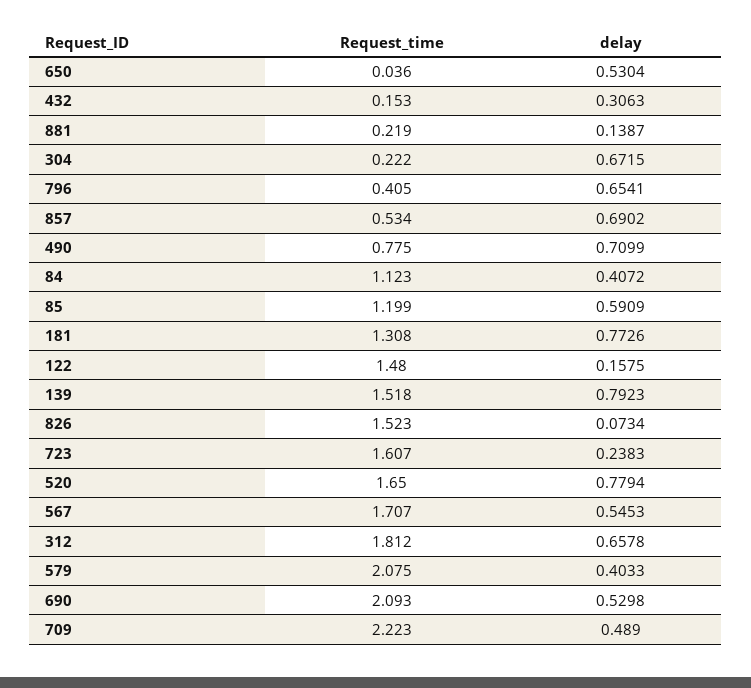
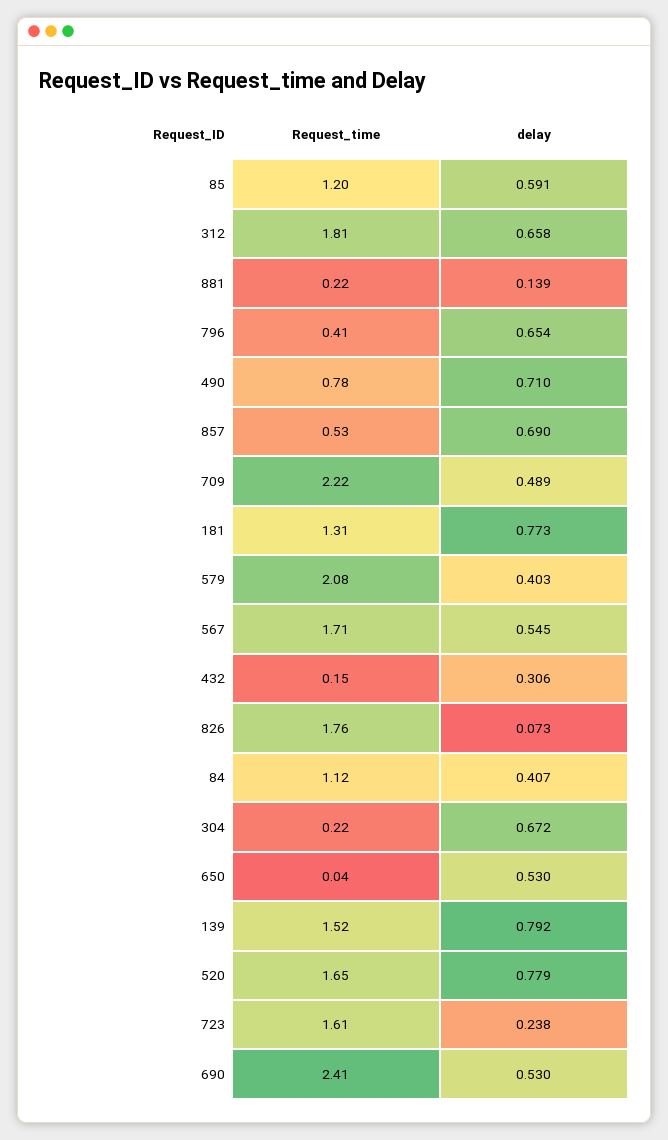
Request_time, 122: 1.48 -> none
delay, 122: 0.1575 -> none
Request_time, 826: 1.523 -> 1.76
Request_time, 690: 2.093 -> 2.41

